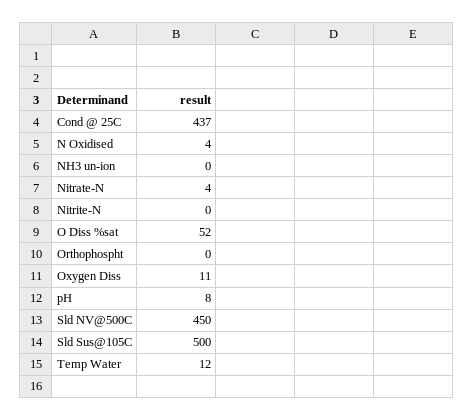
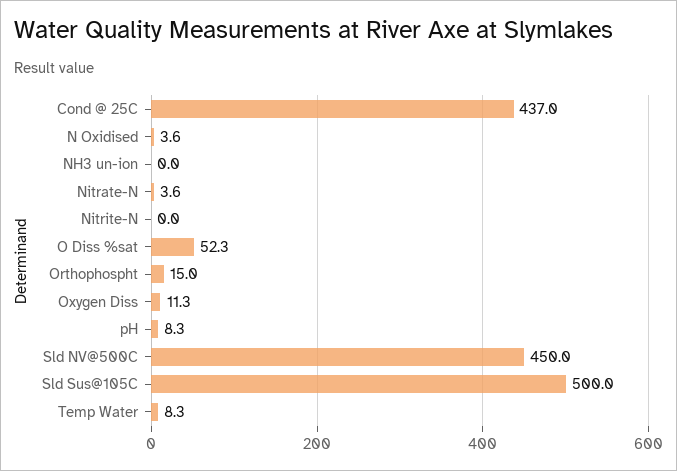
Orthophospht: 0 -> 15
Temp Water: 12 -> 8.3

